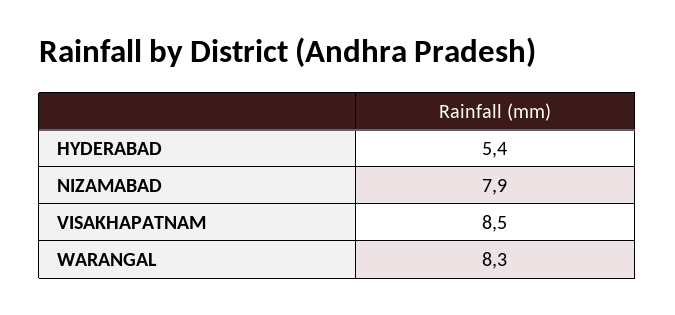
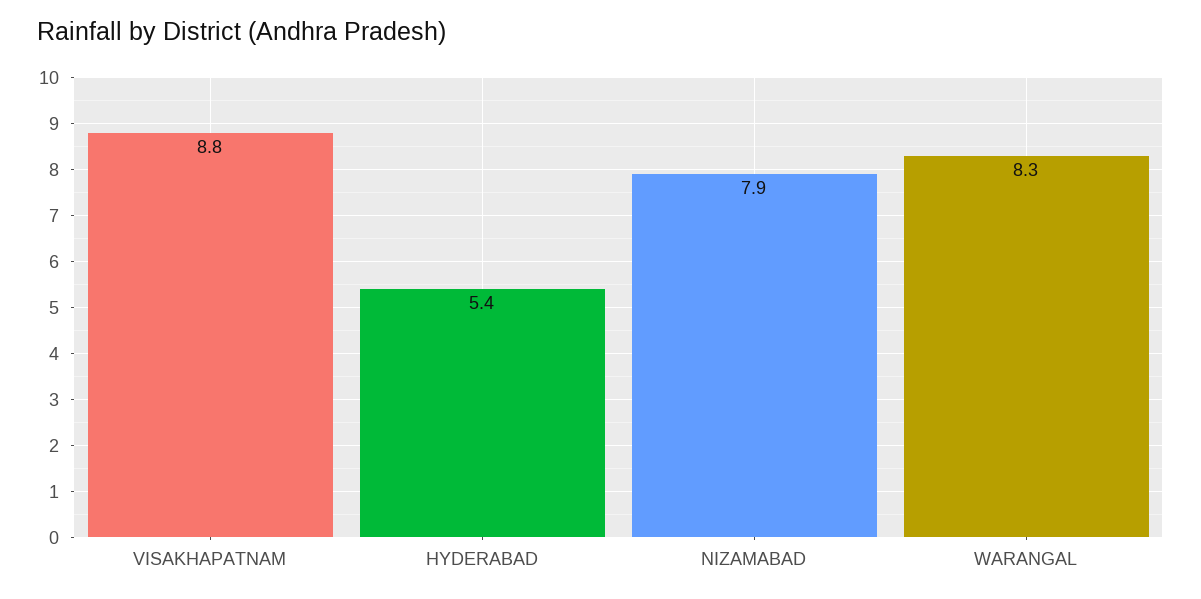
VISAKHAPATNAM: 8.5 -> 8.8

